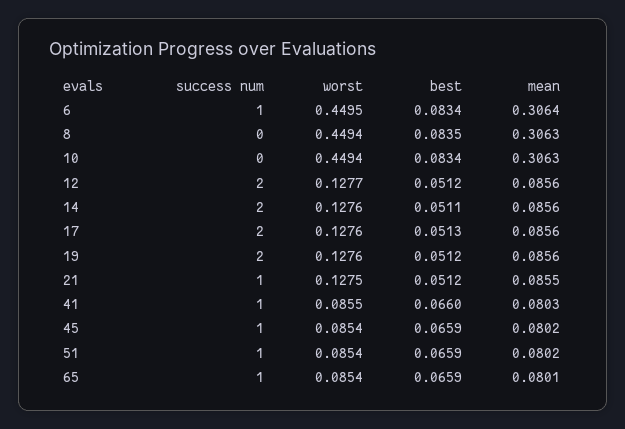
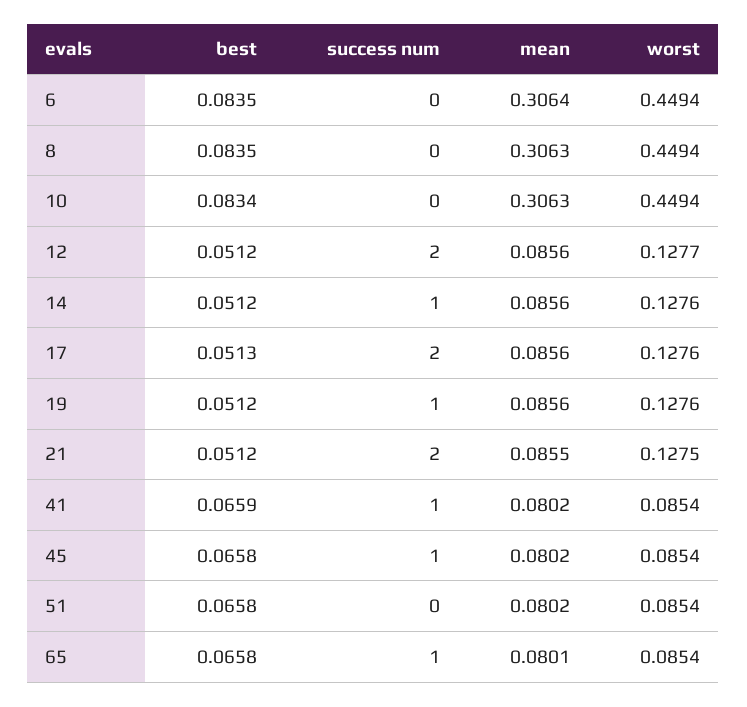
success num, 6: 1 -> 0
worst, 6: 0.4495 -> 0.4494
best, 6: 0.0834 -> 0.0835
success num, 14: 2 -> 1
best, 14: 0.0511 -> 0.0512
success num, 19: 2 -> 1
success num, 21: 1 -> 2
worst, 41: 0.0855 -> 0.0854
best, 41: 0.066 -> 0.0659
mean, 41: 0.0803 -> 0.0802
best, 45: 0.0659 -> 0.0658
success num, 51: 1 -> 0
best, 51: 0.0659 -> 0.0658
best, 65: 0.0659 -> 0.0658

